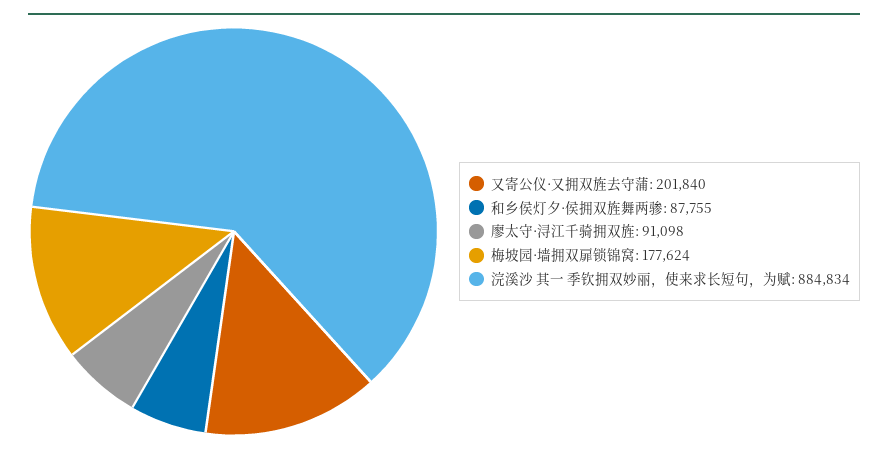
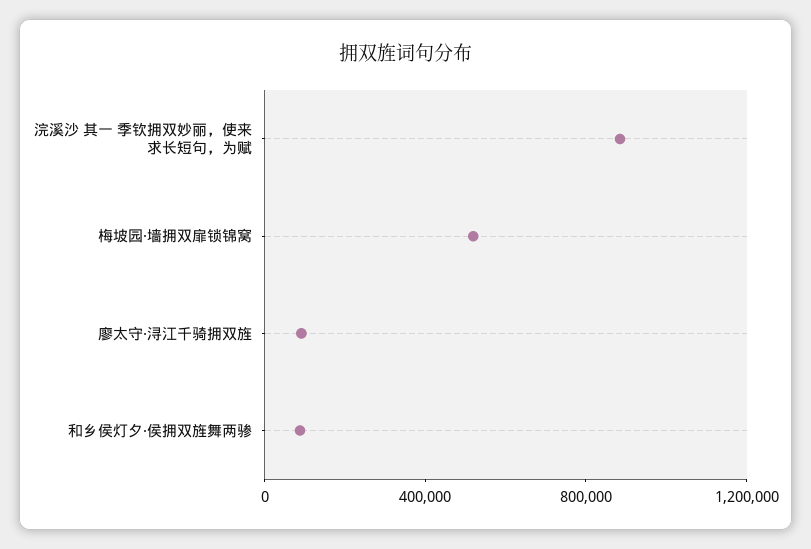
又寄公仪·又拥双旌去守蒲: 201840 -> none
梅坡园·墙拥双扉锁锦窝: 177624 -> 500000

